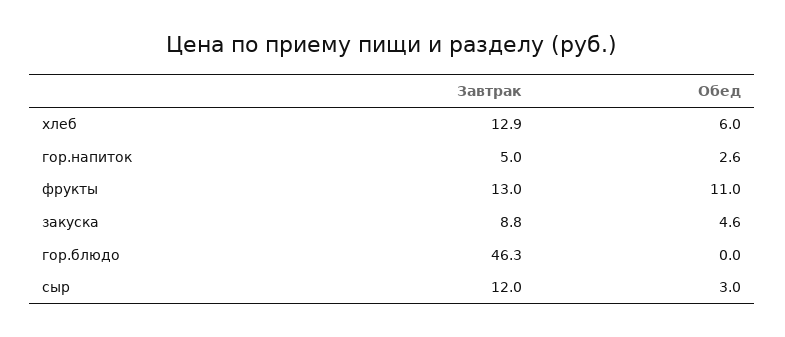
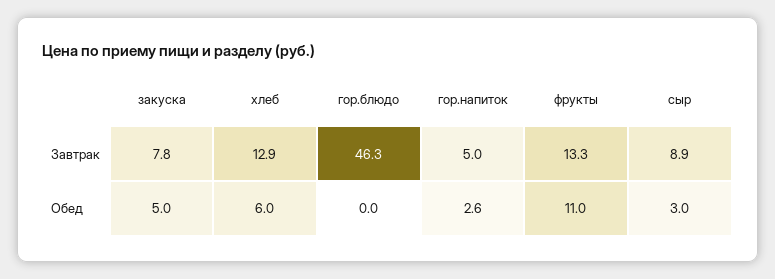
Завтрак, фрукты: 13 -> 13.3
Завтрак, закуска: 8.8 -> 7.8
Обед, закуска: 4.6 -> 5
Завтрак, сыр: 12 -> 8.9

